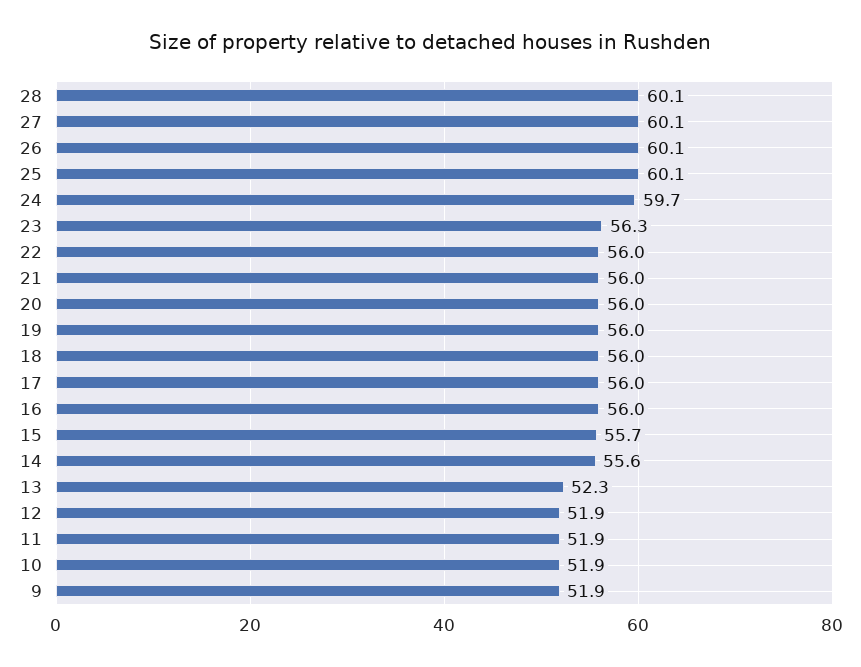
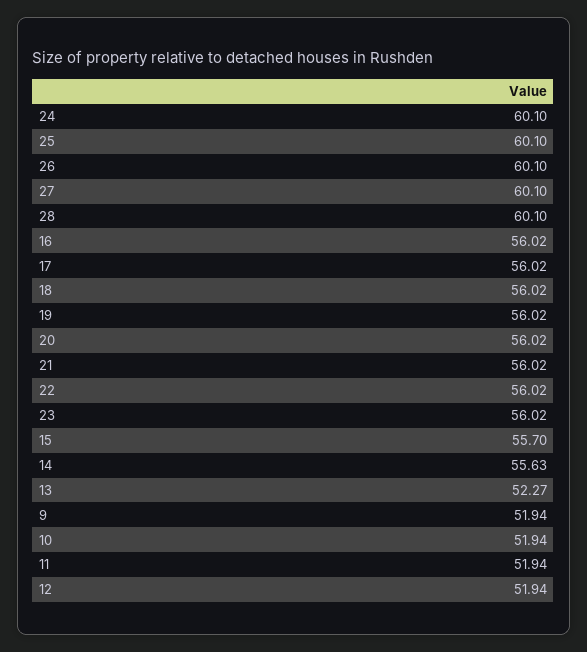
24: 59.7 -> 60.1
23: 56.3 -> 56.02

